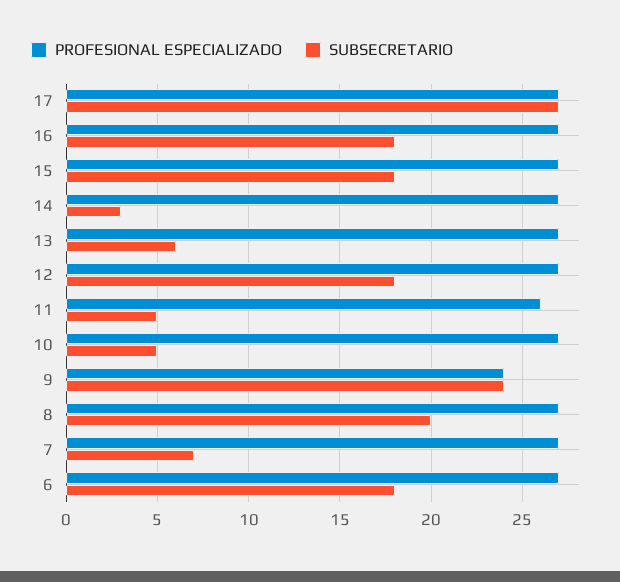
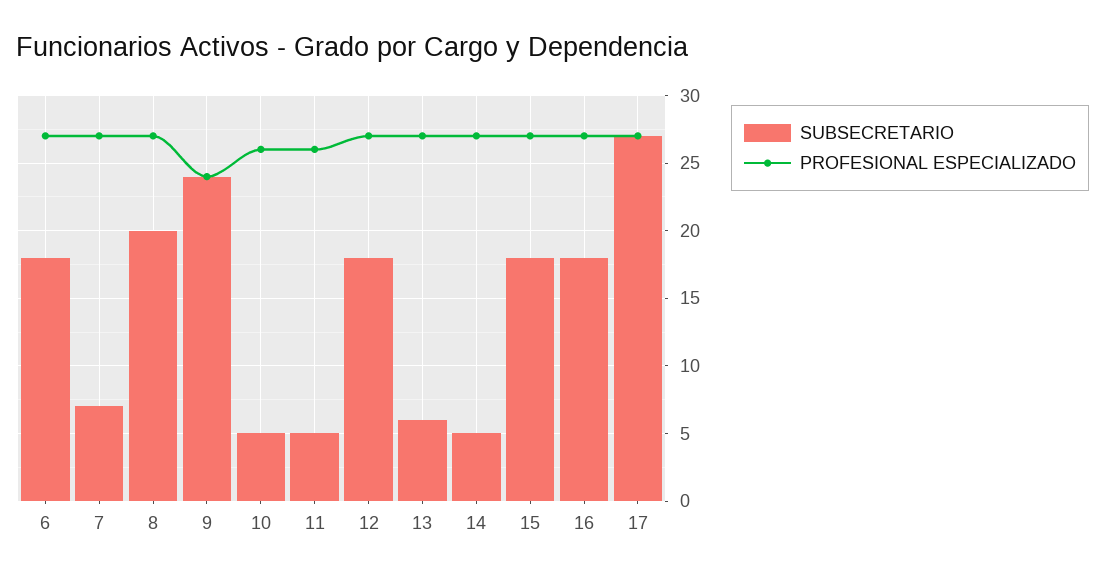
SUBSECRETARIO, 14: 3 -> 5
PROFESIONAL ESPECIALIZADO, 10: 27 -> 26

